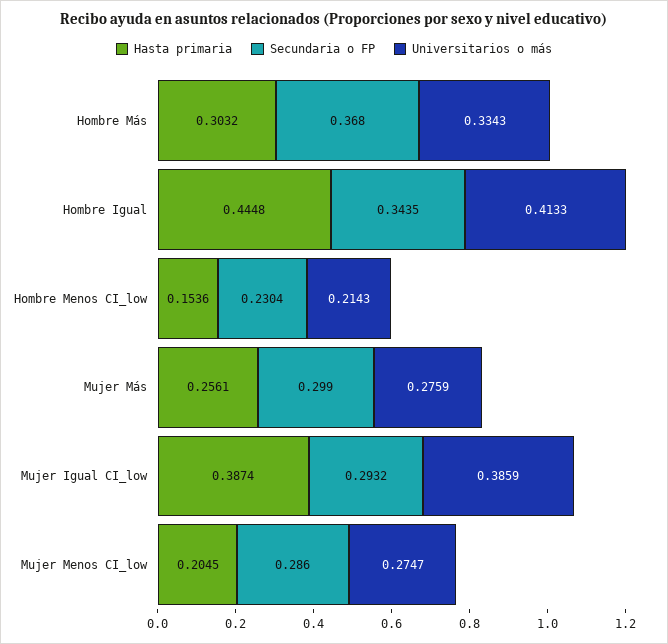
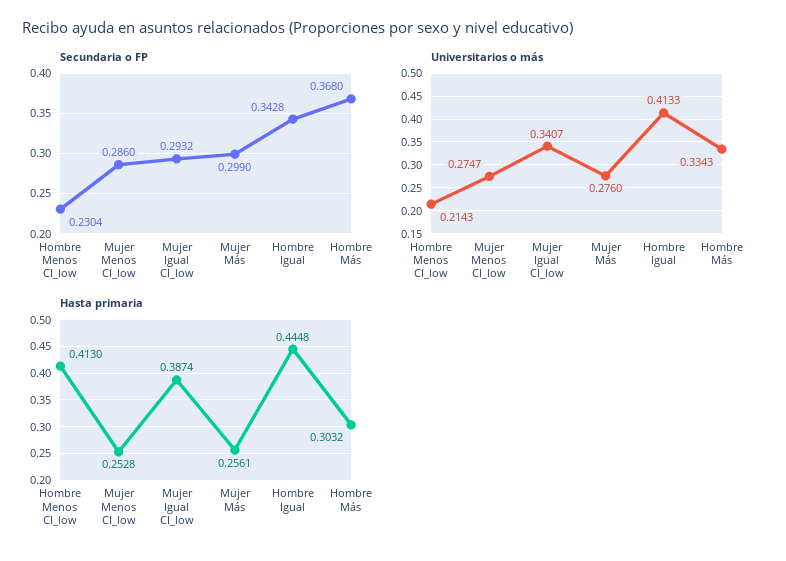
Secundaria o FP, Hombre Igual: 0.3435 -> 0.3428
Hasta primaria, Hombre Menos CI_low: 0.1536 -> 0.413
Universitarios o más, Mujer Más: 0.2759 -> 0.276
Universitarios o más, Mujer Igual CI_low: 0.3859 -> 0.3407
Hasta primaria, Mujer Menos CI_low: 0.2045 -> 0.2528

